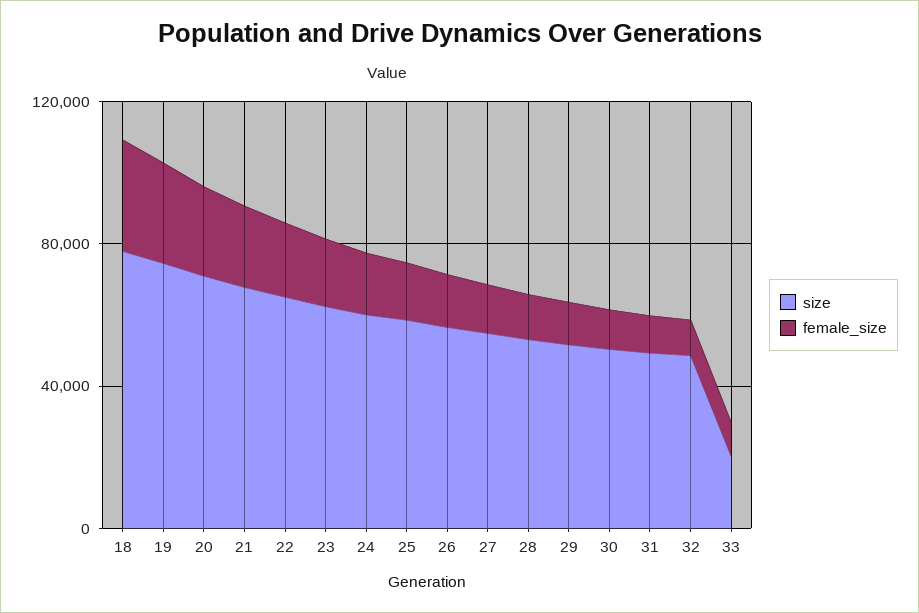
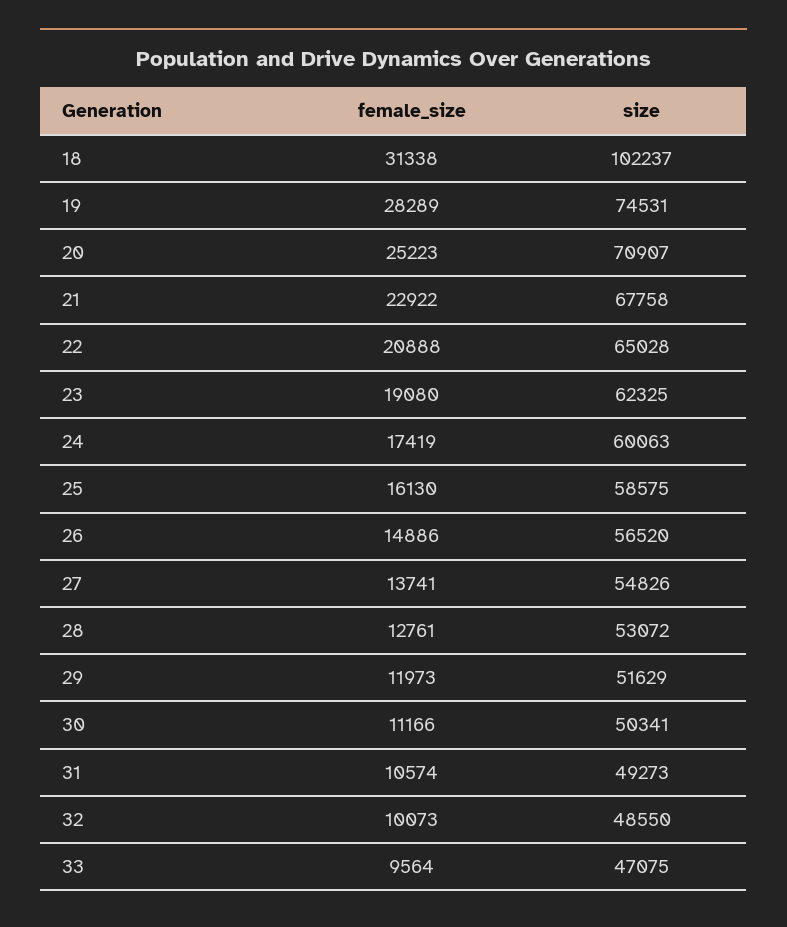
size, 18: 80000 -> 102237
size, 33: 20000 -> 47075

